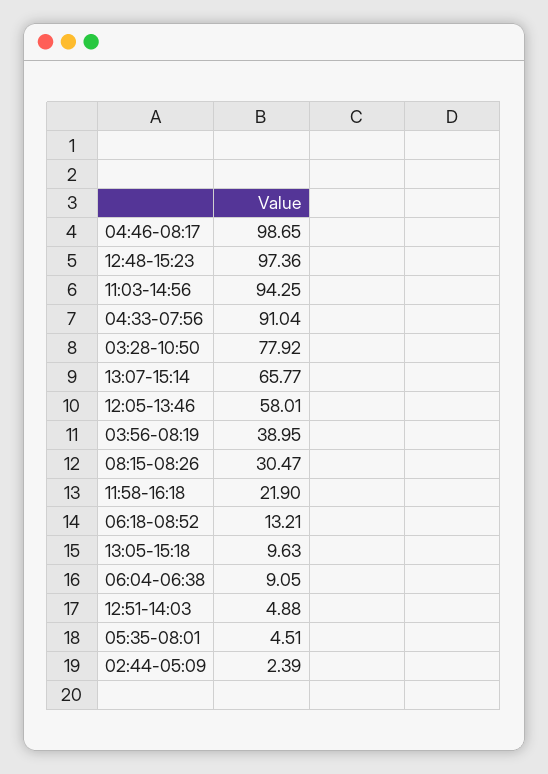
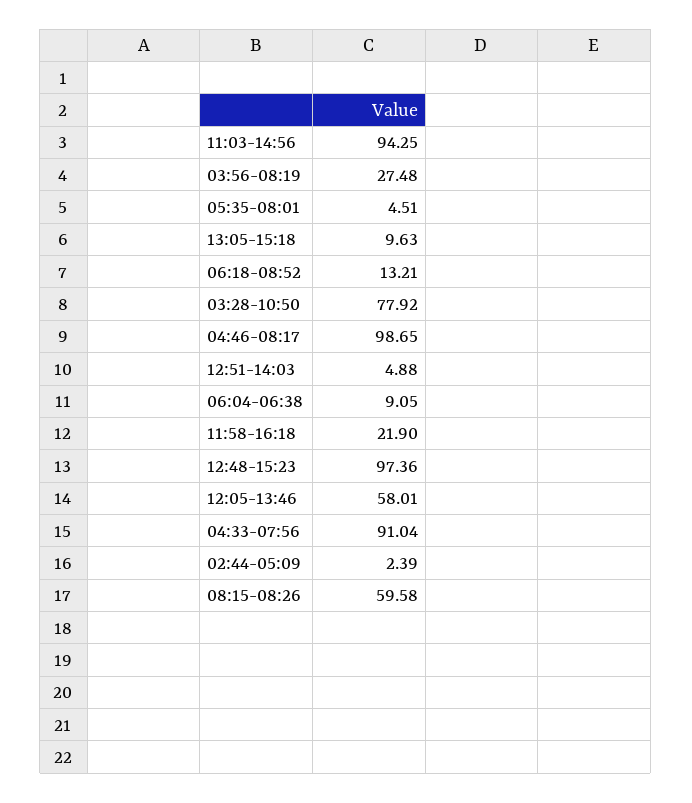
13:07-15:14: 65.77 -> none
03:56-08:19: 38.95 -> 27.48
08:15-08:26: 30.47 -> 59.58

